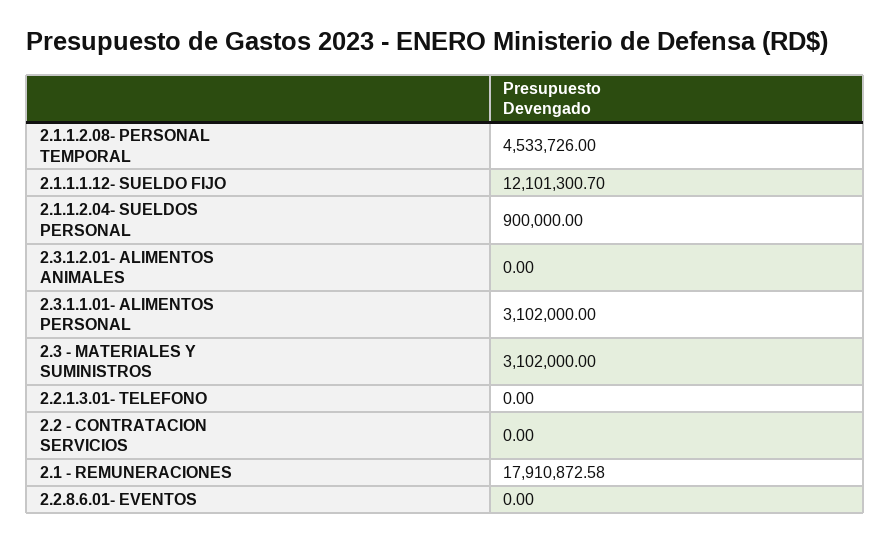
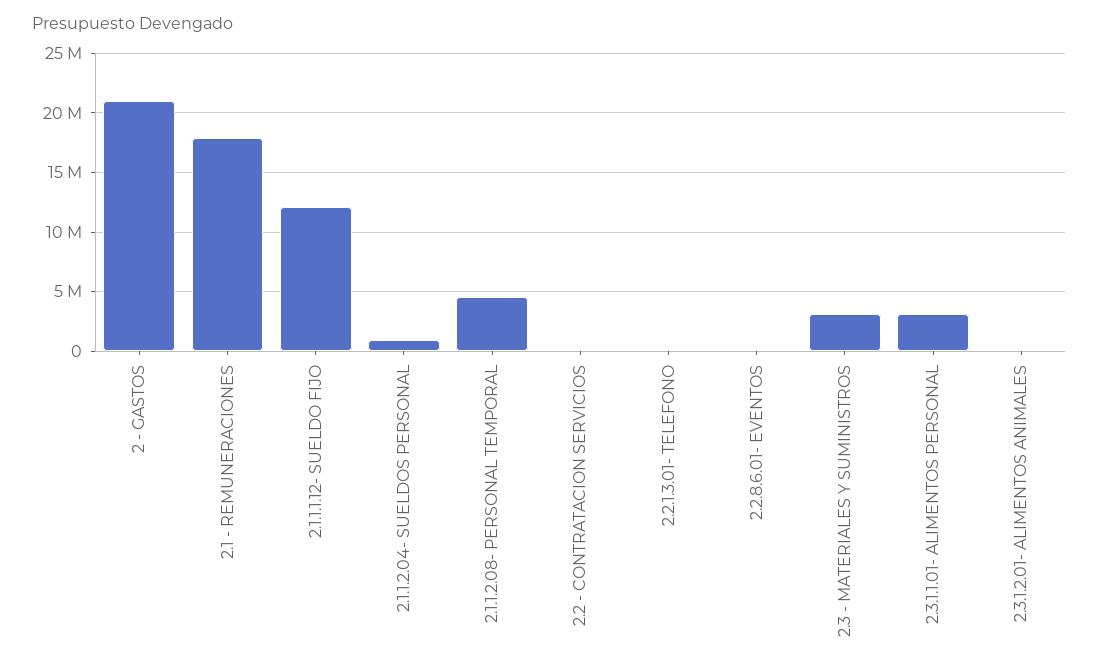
2 - GASTOS: none -> 21000000

